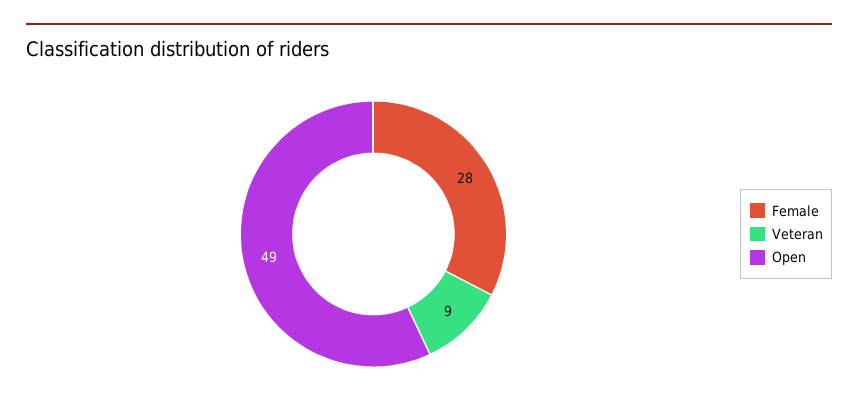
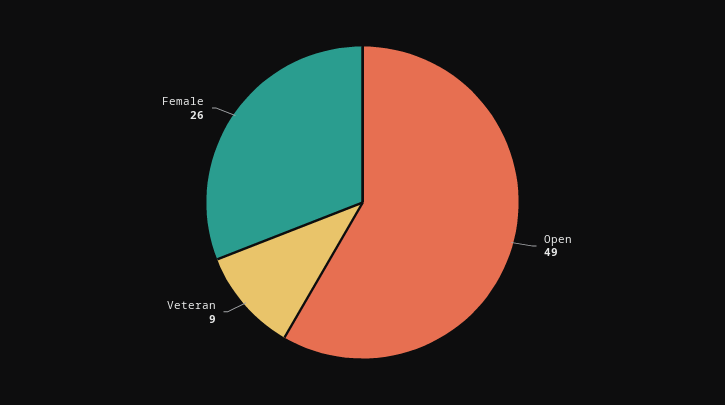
Female: 28 -> 26

